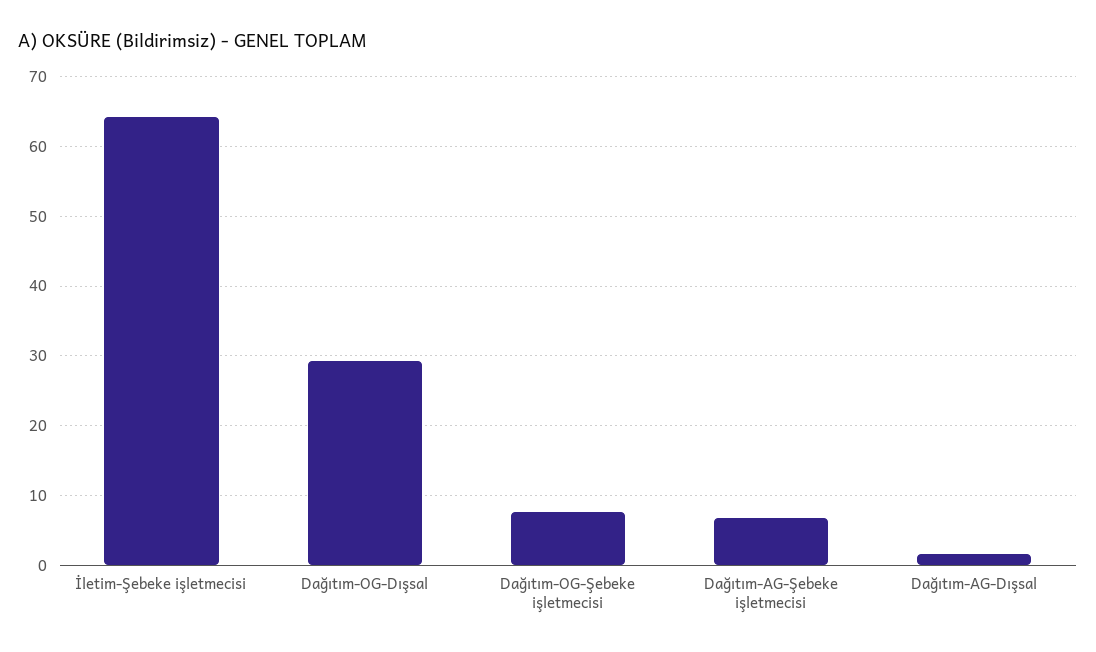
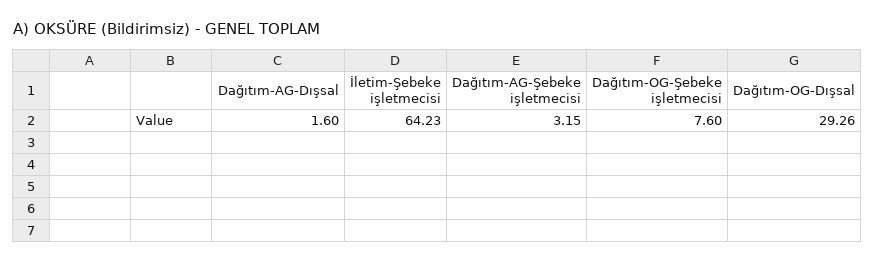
Dağıtım-AG-Şebeke işletmecisi: 7 -> 3.15

